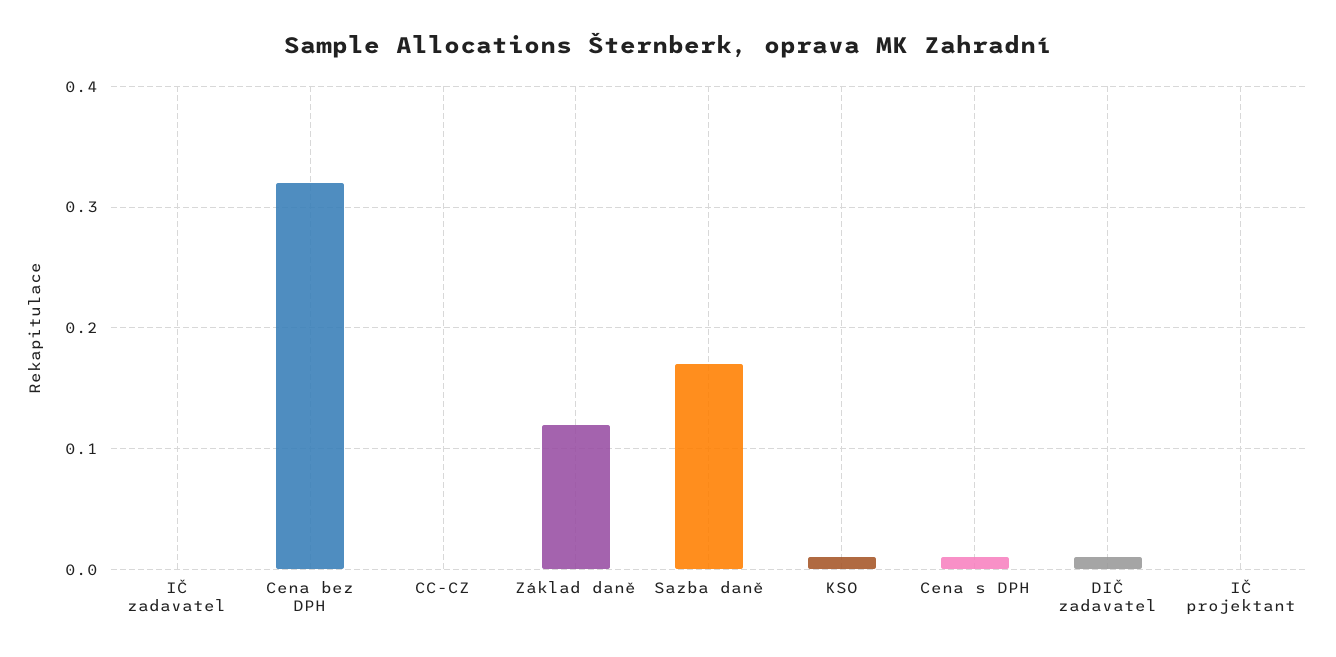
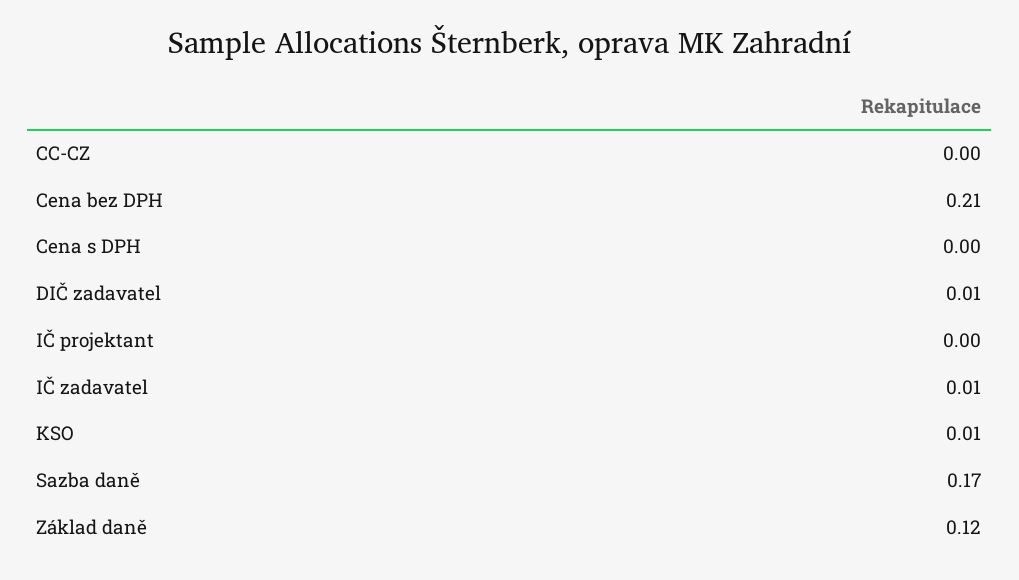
IČ zadavatel: 0 -> 0.01
Cena bez DPH: 0.32 -> 0.21
Cena s DPH: 0.01 -> 0

